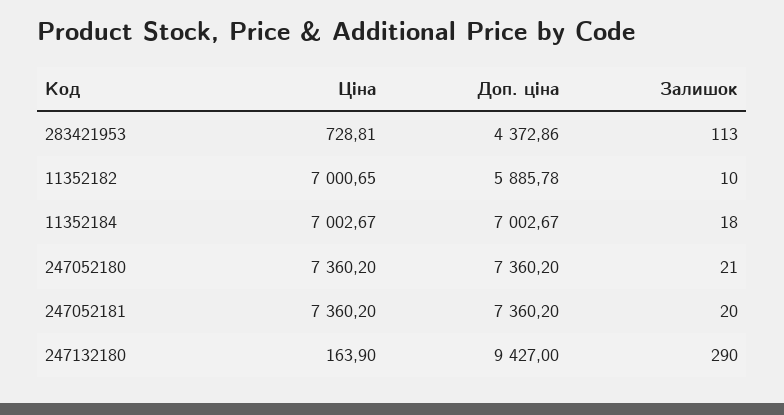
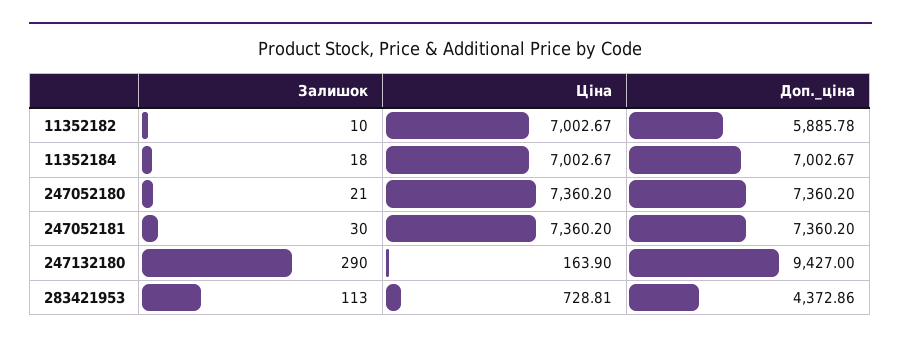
Ціна, 11352182: 7000.65 -> 7002.67
Залишок, 247052181: 20 -> 30

